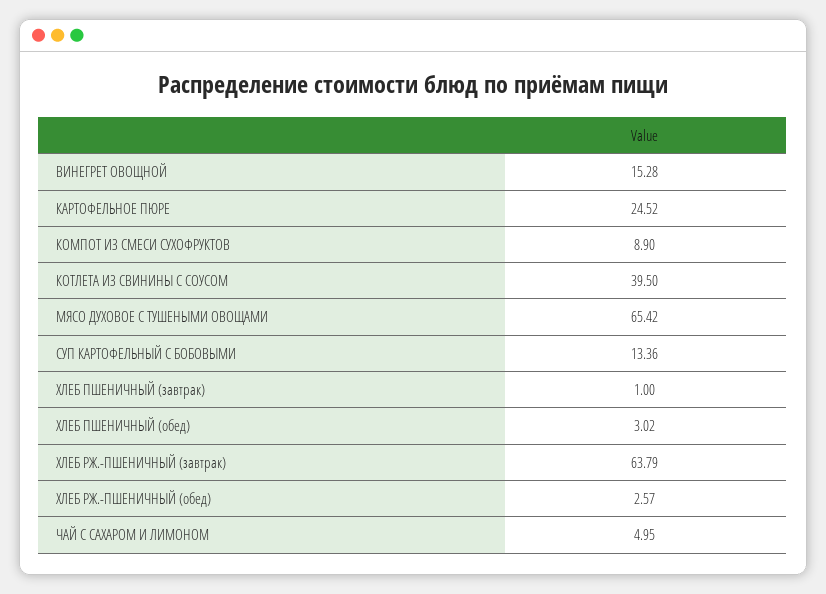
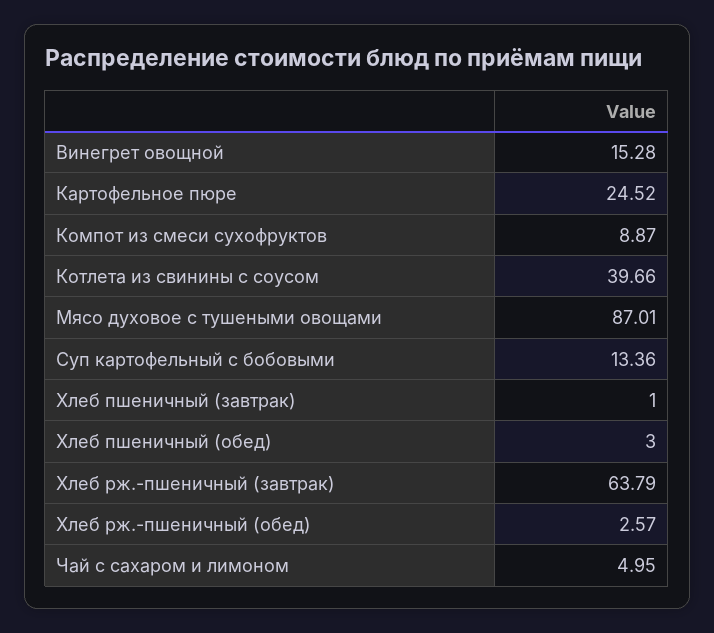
КОМПОТ ИЗ СМЕСИ СУХОФРУКТОВ: 8.9 -> 8.87
КОТЛЕТА ИЗ СВИНИНЫ С СОУСОМ: 39.5 -> 39.66
МЯСО ДУХОВОЕ С ТУШЕНЫМИ ОВОЩАМИ: 65.42 -> 87.01
ХЛЕБ ПШЕНИЧНЫЙ (обед): 3.02 -> 3

